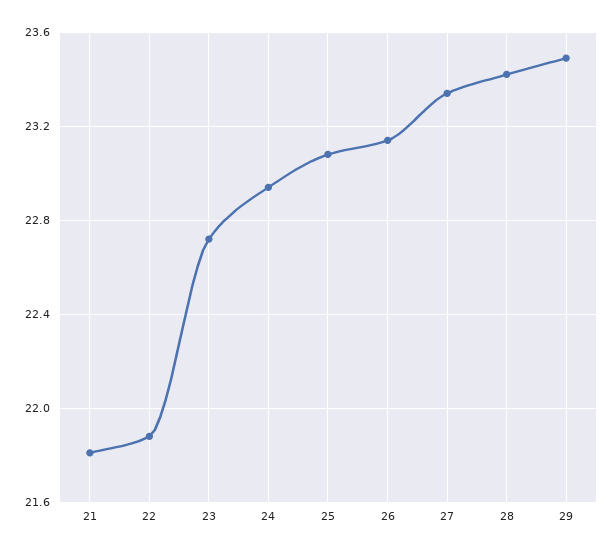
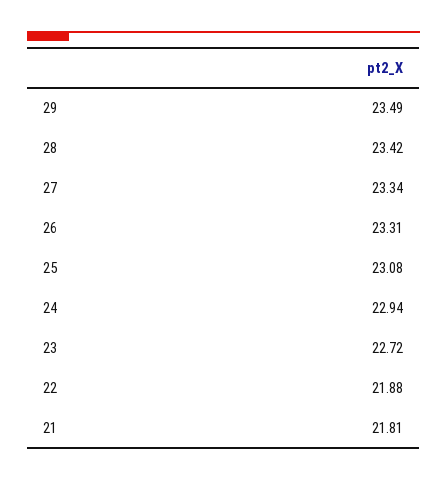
26: 23.15 -> 23.31

